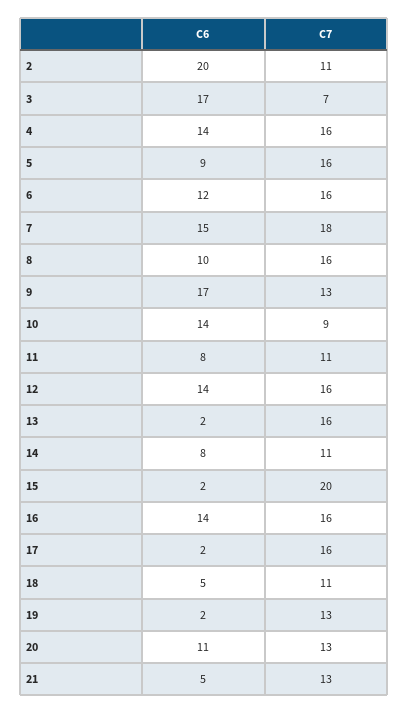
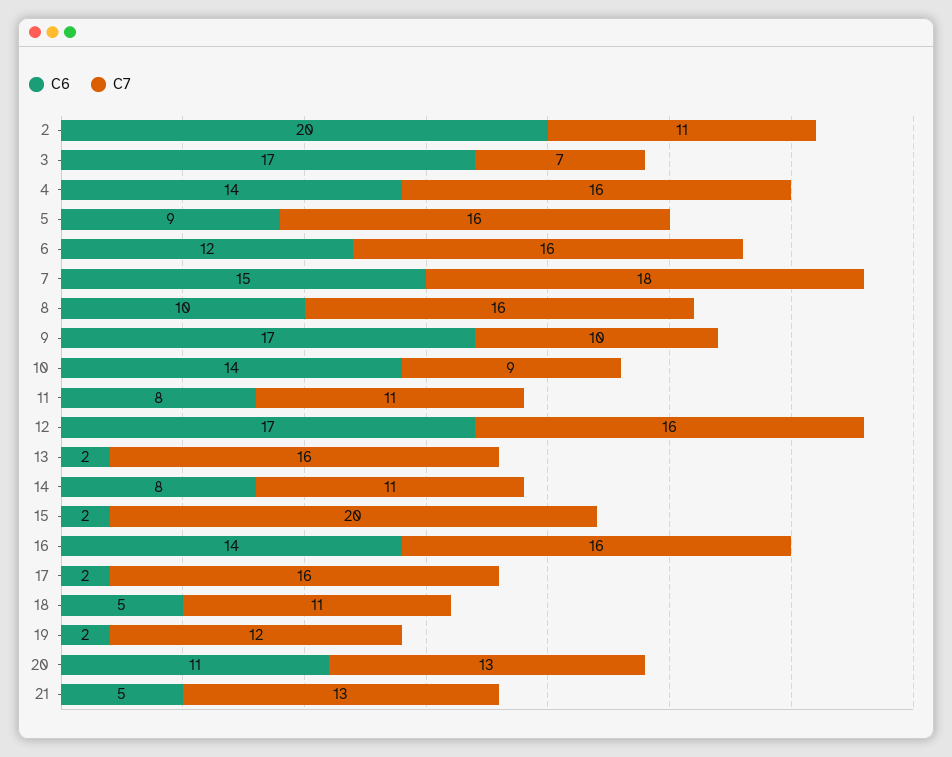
C7, 9: 13 -> 10
C6, 12: 14 -> 17
C7, 19: 13 -> 12

